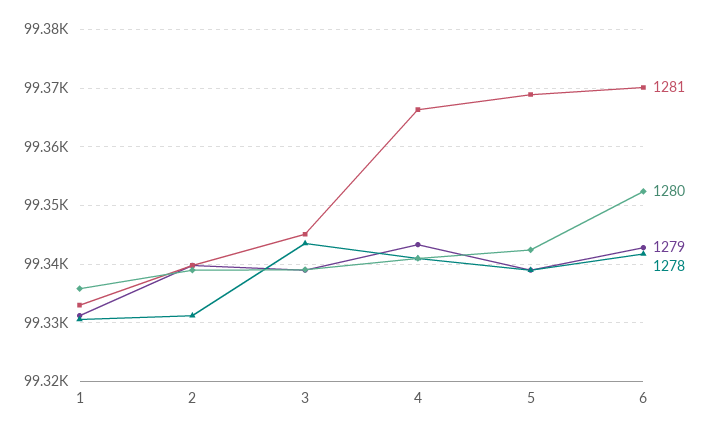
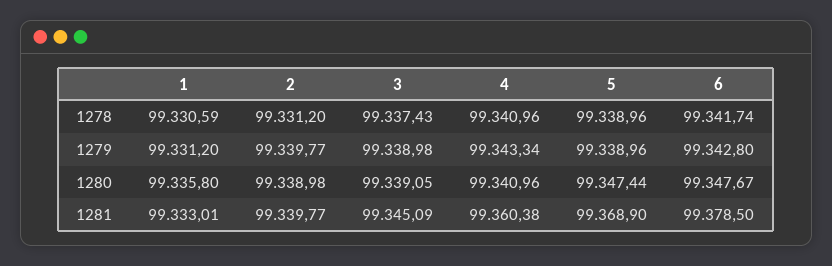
1278, 3: 99344 -> 99337.43
1281, 4: 99366 -> 99360.38
1280, 5: 99342 -> 99347.44
1281, 6: 99370 -> 99378.5
1280, 6: 99352 -> 99347.67

